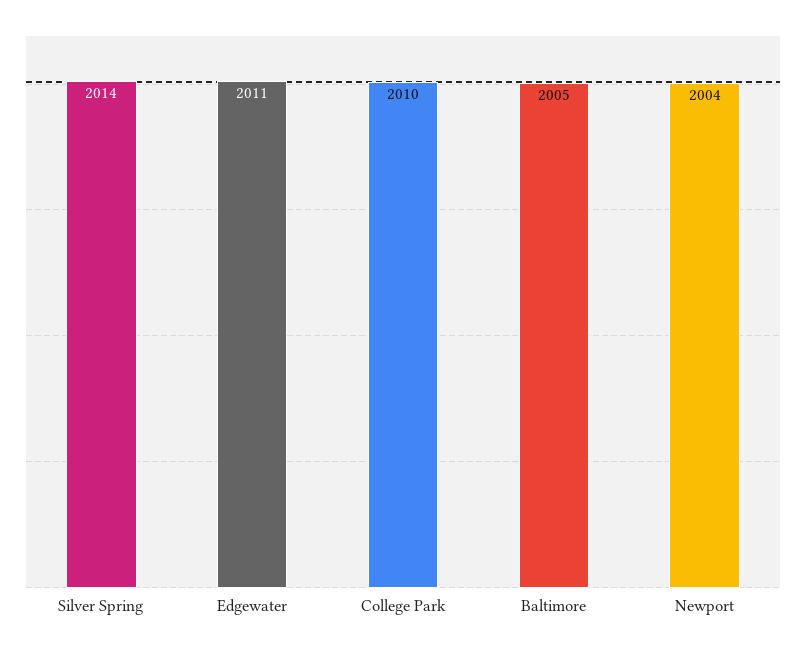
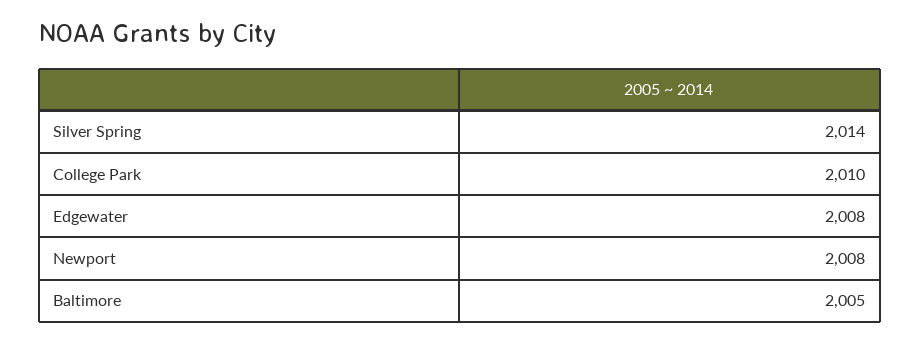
Edgewater: 2011 -> 2008
Newport: 2004 -> 2008

